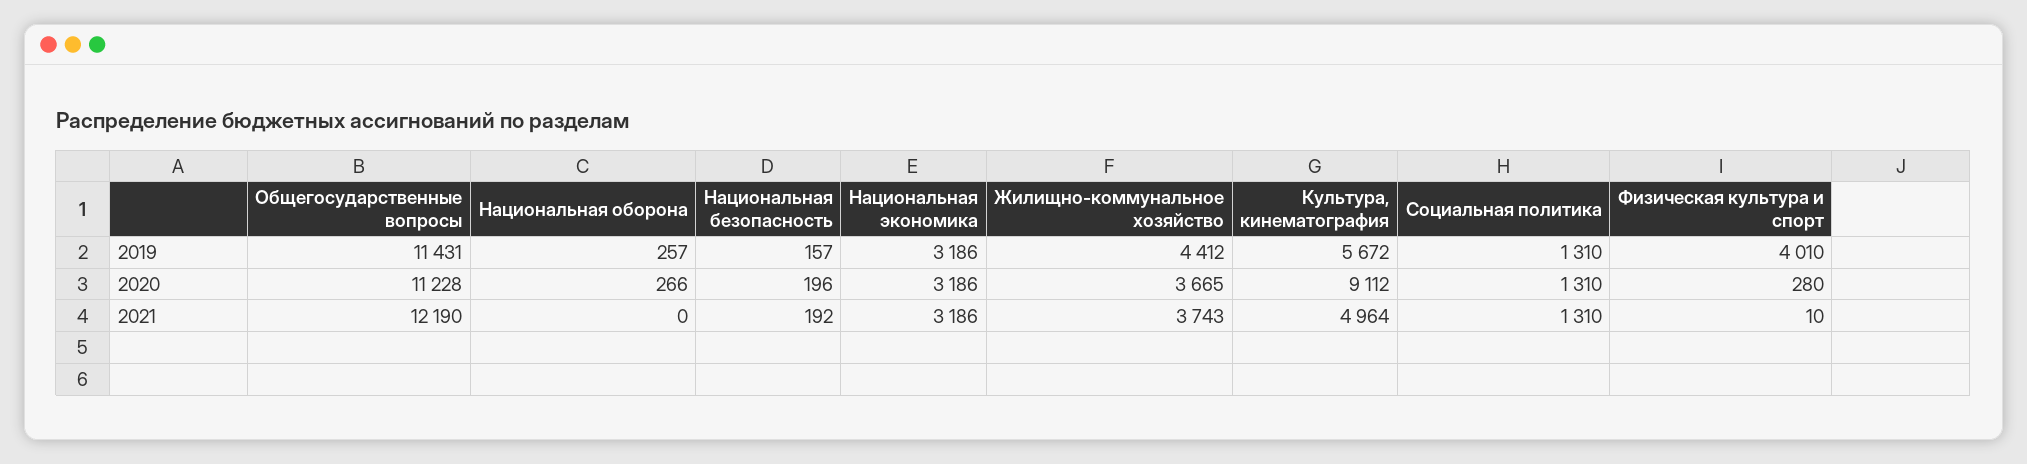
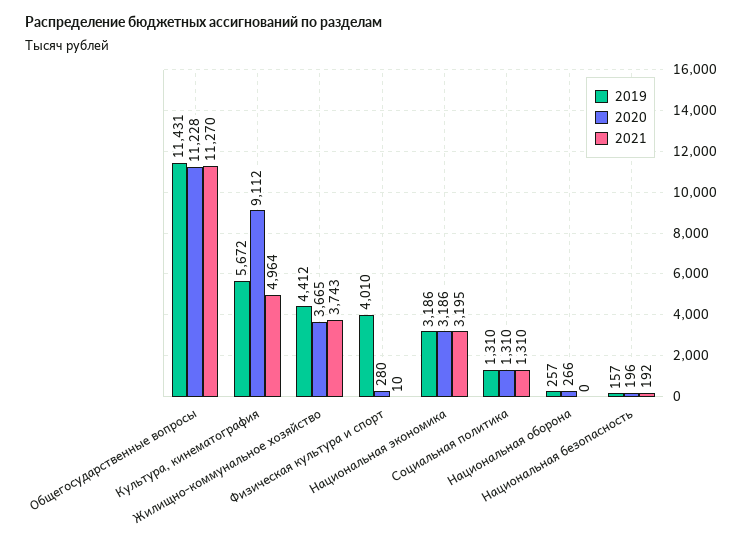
2021, Общегосударственные вопросы: 12190 -> 11270
2021, Национальная экономика: 3186 -> 3195

